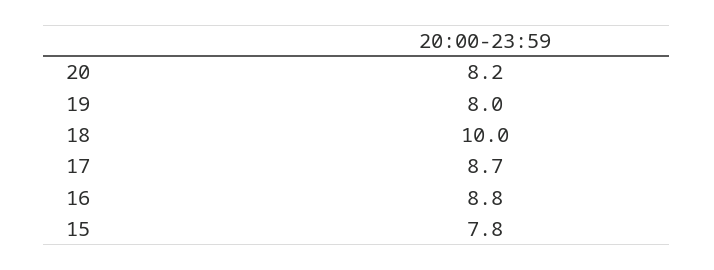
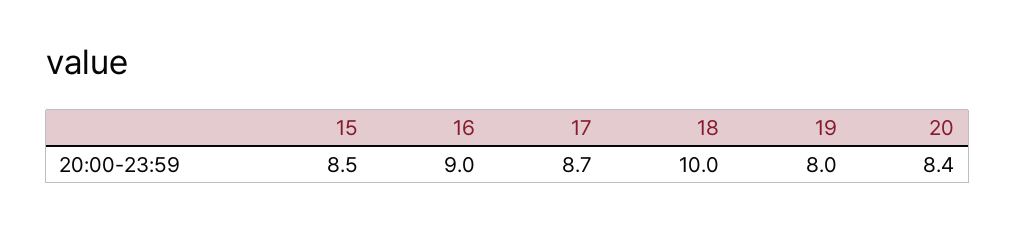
20: 8.2 -> 8.4
16: 8.8 -> 9
15: 7.8 -> 8.5

